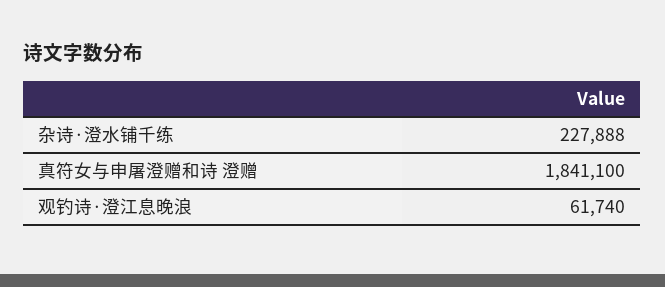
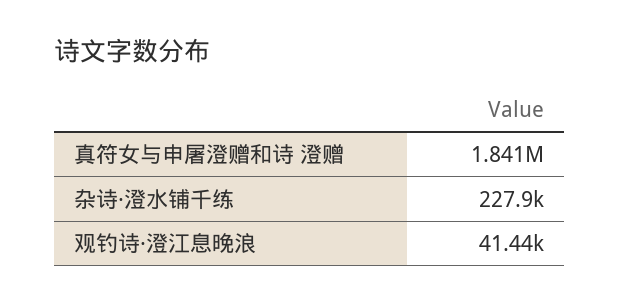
观钓诗·澄江息晚浪: 61740 -> 41440

